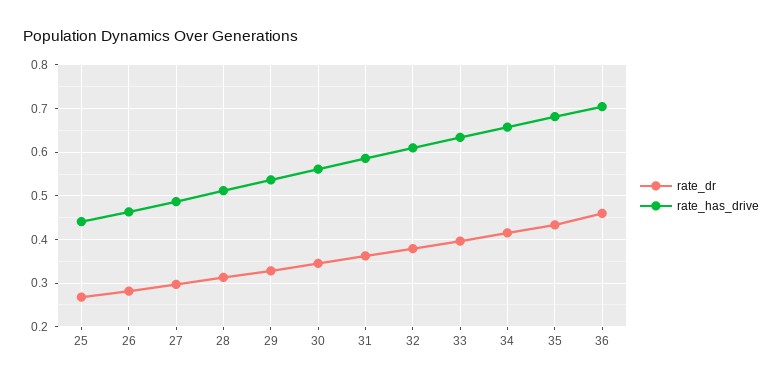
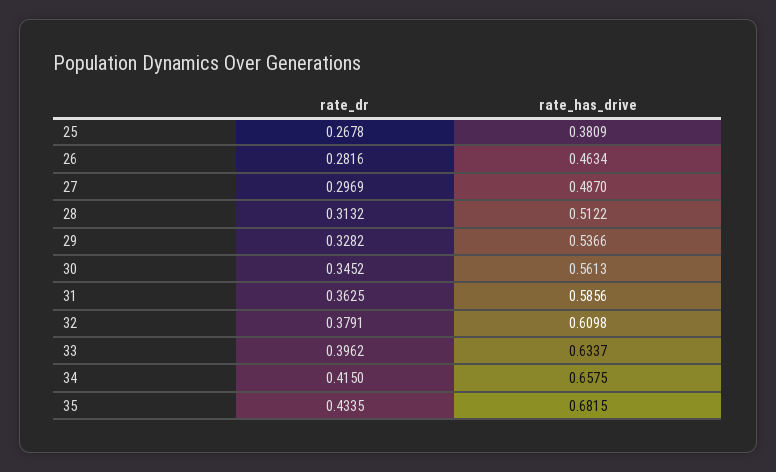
rate_has_drive, 25: 0.44 -> 0.3809
rate_dr, 36: 0.46 -> none
rate_has_drive, 36: 0.7 -> none

